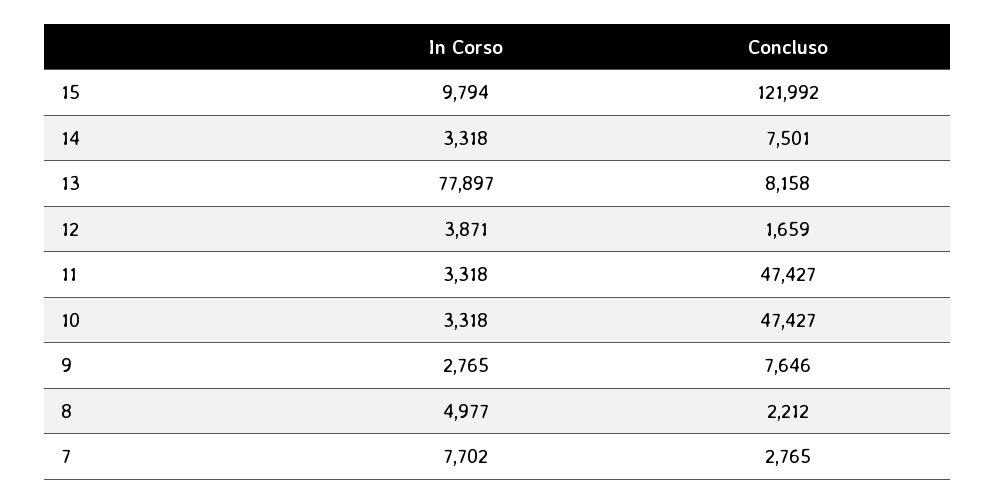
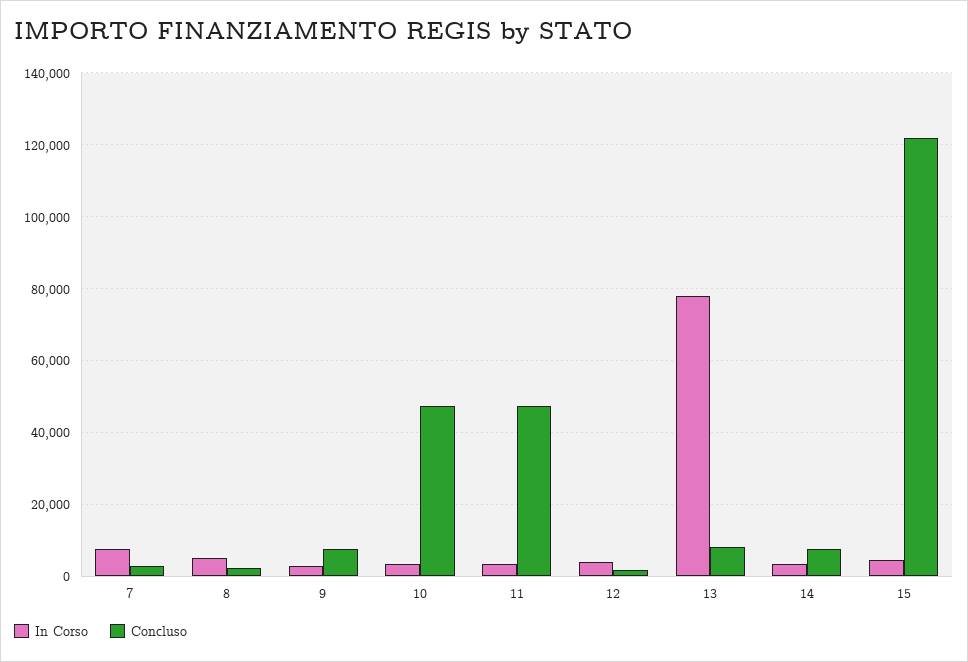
In Corso, 15: 9794 -> 4000

